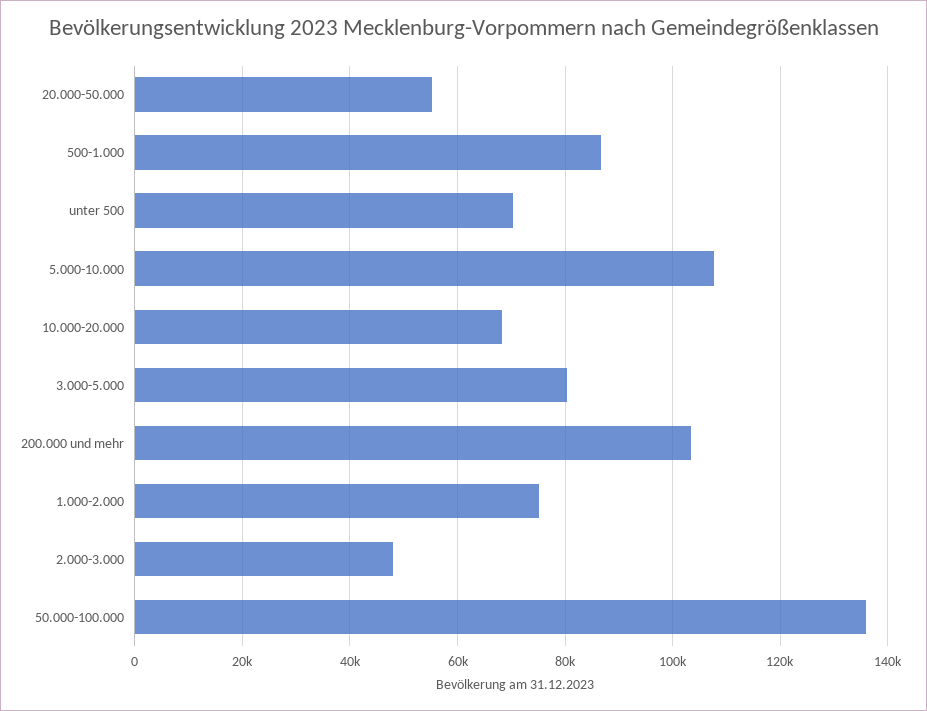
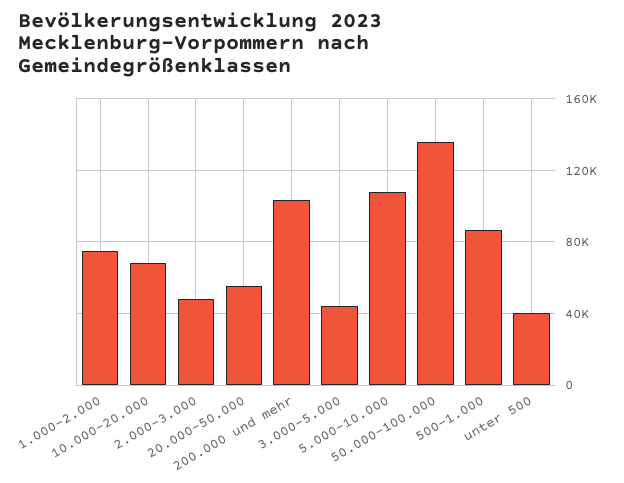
unter 500: 70000 -> 40000
3.000-5.000: 80000 -> 45000

